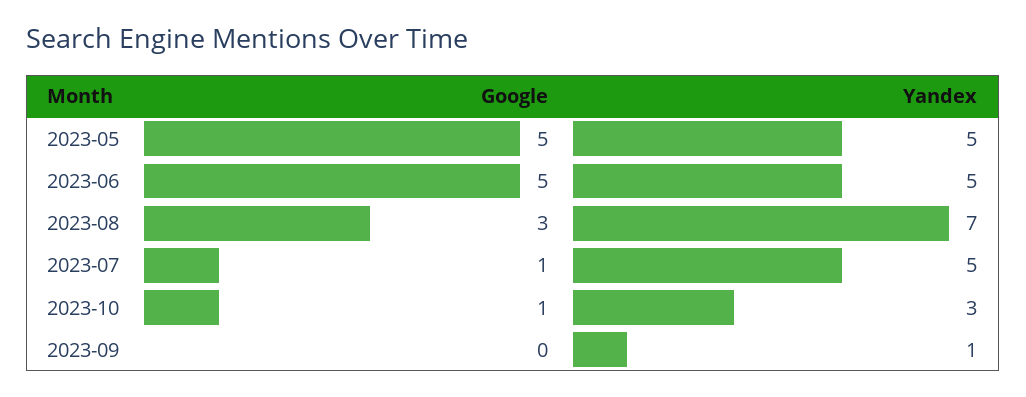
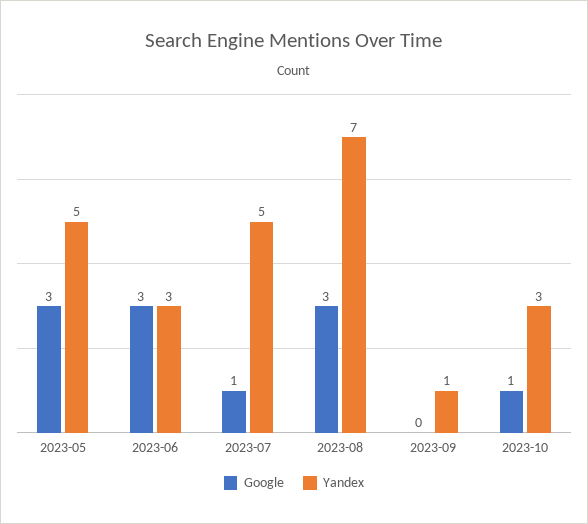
Google, 2023-05: 5 -> 3
Google, 2023-06: 5 -> 3
Yandex, 2023-06: 5 -> 3

